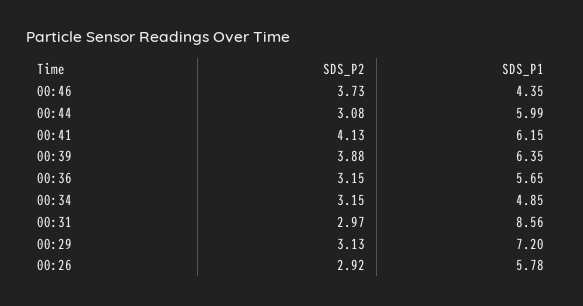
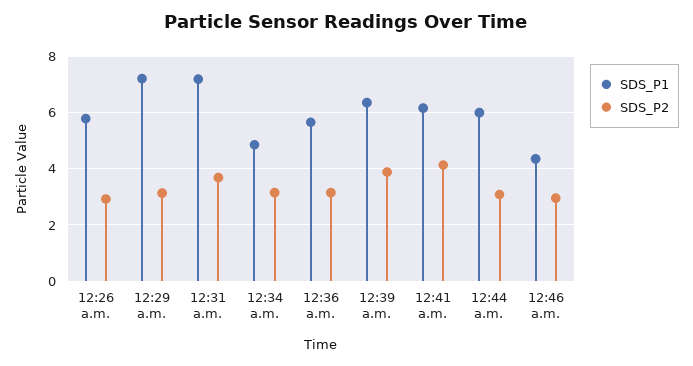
SDS_P2, 00:46: 3.73 -> 3
SDS_P2, 00:31: 2.97 -> 3.75
SDS_P1, 00:31: 8.56 -> 7.25

